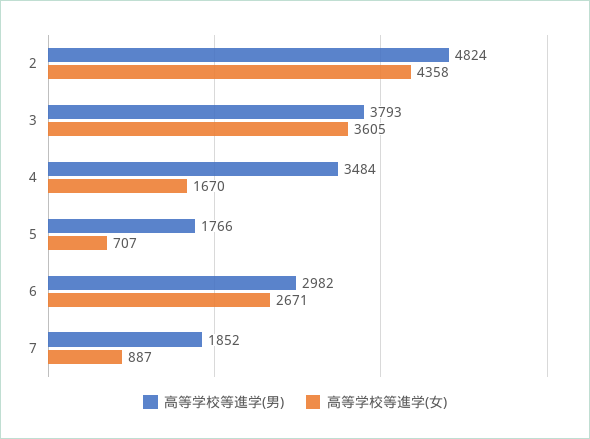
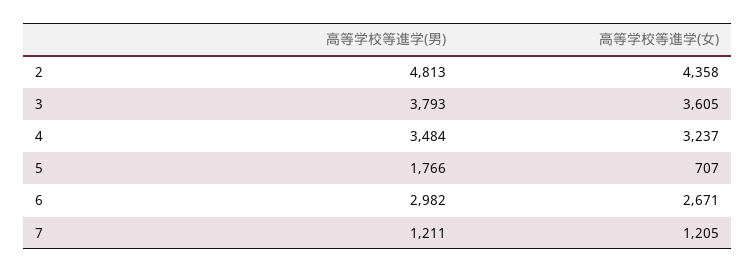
高等学校等進学(男), 2: 4824 -> 4813
高等学校等進学(女), 4: 1670 -> 3237
高等学校等進学(男), 7: 1852 -> 1211
高等学校等進学(女), 7: 887 -> 1205

